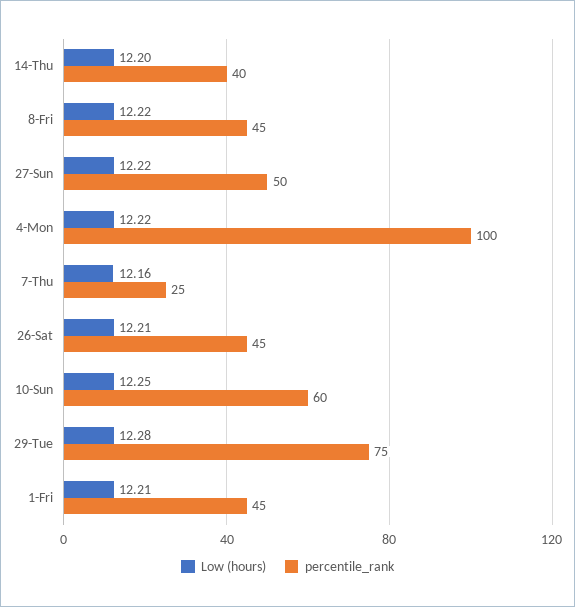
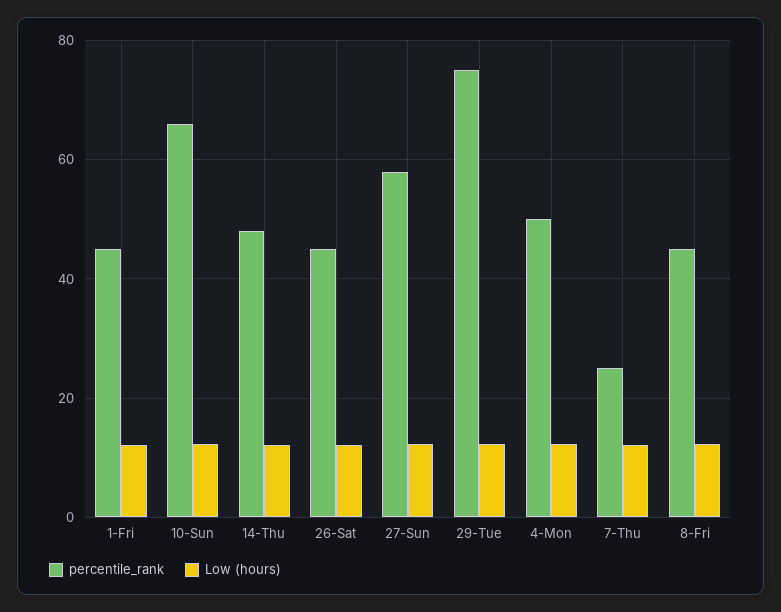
percentile_rank, 14-Thu: 40 -> 48
percentile_rank, 27-Sun: 50 -> 58
percentile_rank, 4-Mon: 100 -> 50
percentile_rank, 10-Sun: 60 -> 66

